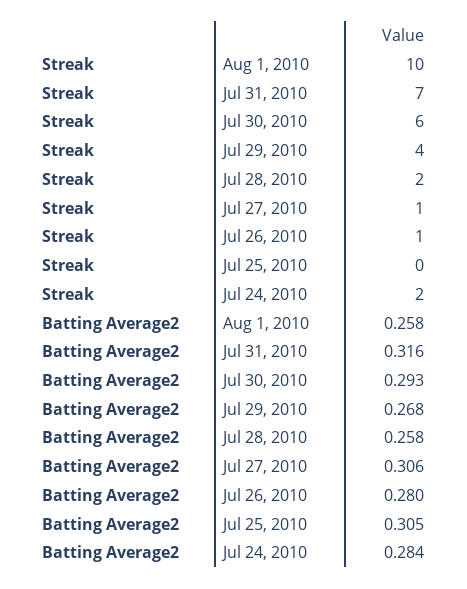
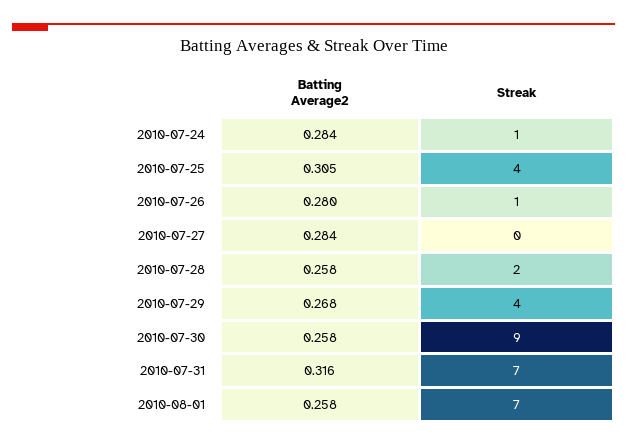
Streak, Aug 1, 2010: 10 -> 7
Streak, Jul 30, 2010: 6 -> 9
Streak, Jul 27, 2010: 1 -> 0
Streak, Jul 25, 2010: 0 -> 4
Streak, Jul 24, 2010: 2 -> 1
Batting Average2, Jul 30, 2010: 0.293 -> 0.258
Batting Average2, Jul 27, 2010: 0.306 -> 0.284

